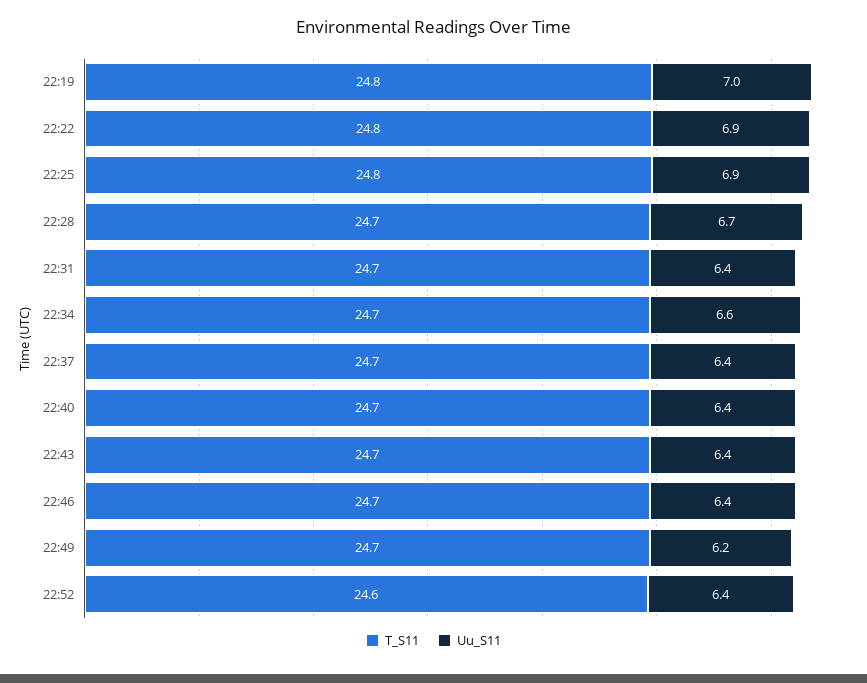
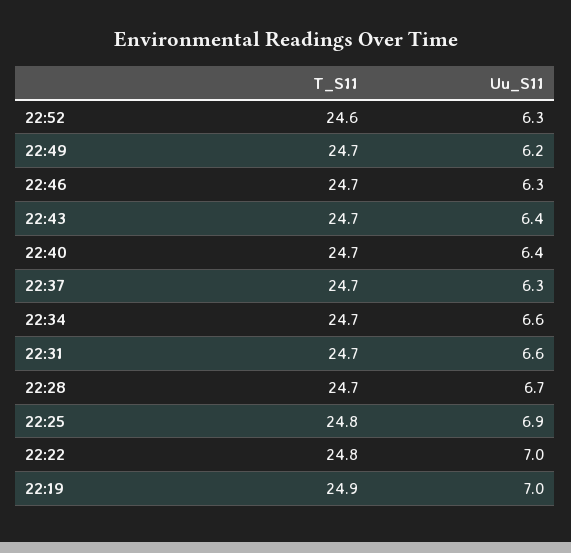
T_S11, 22:19: 24.8 -> 24.9
Uu_S11, 22:22: 6.9 -> 7
Uu_S11, 22:31: 6.4 -> 6.6
Uu_S11, 22:37: 6.4 -> 6.3
Uu_S11, 22:46: 6.4 -> 6.3
Uu_S11, 22:52: 6.4 -> 6.3

